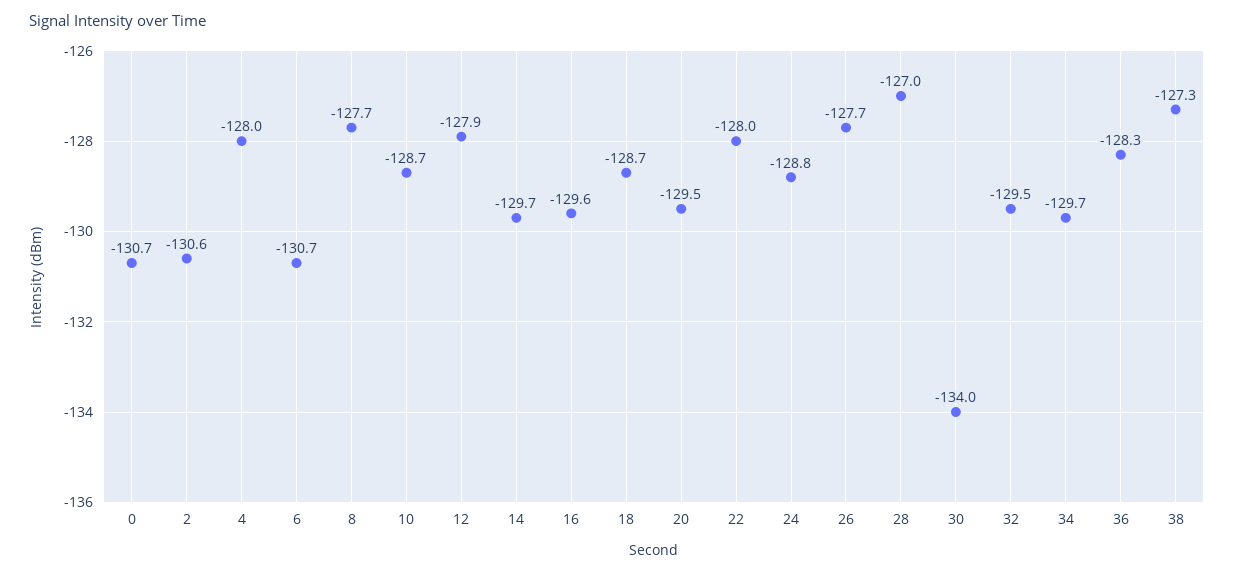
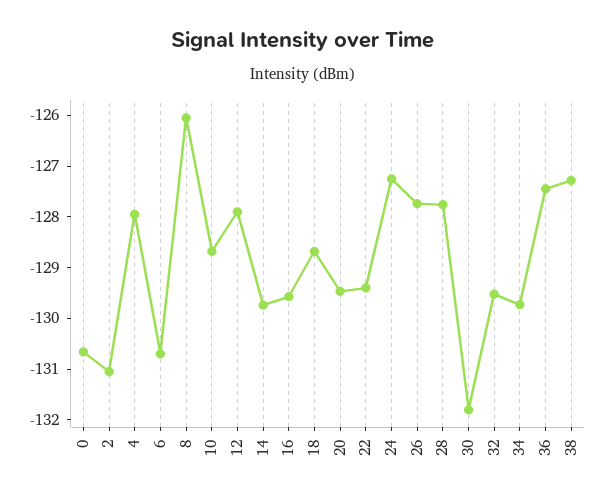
2: -130.6 -> -131
8: -127.7 -> -126
22: -128 -> -129.4
24: -128.8 -> -127.2
28: -127 -> -127.8
30: -134 -> -131.8
36: -128.3 -> -127.4

